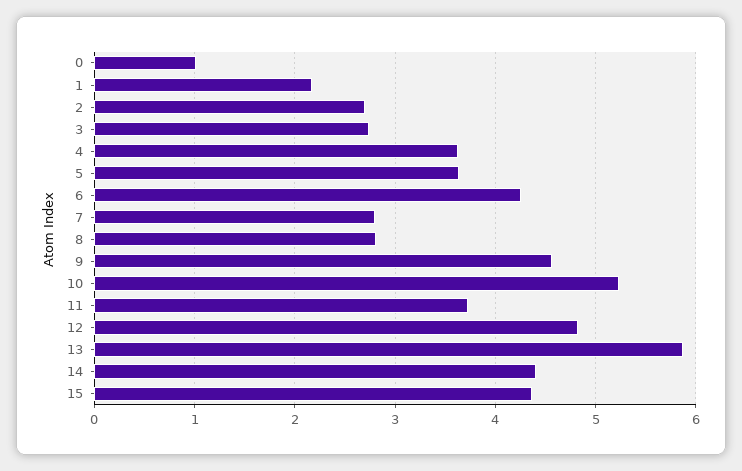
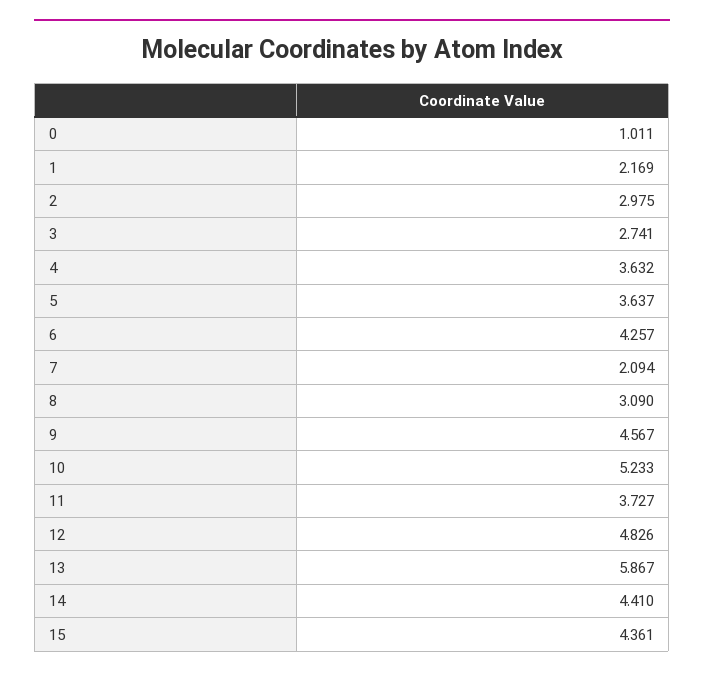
2: 2.7 -> 2.975
7: 2.8 -> 2.094
8: 2.8 -> 3.09

